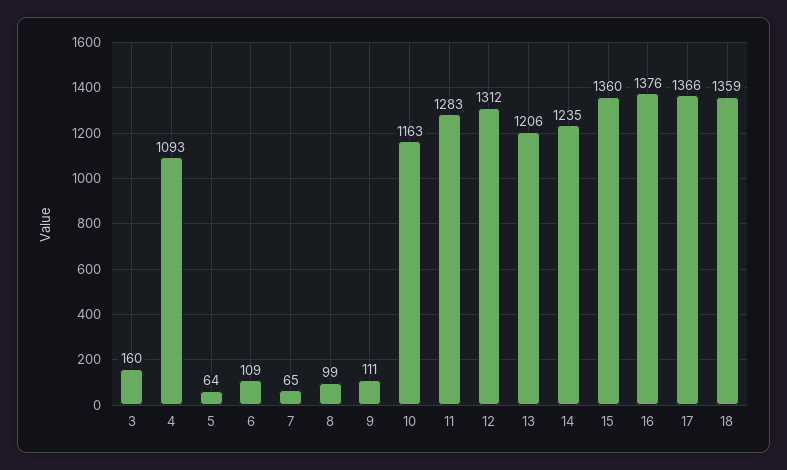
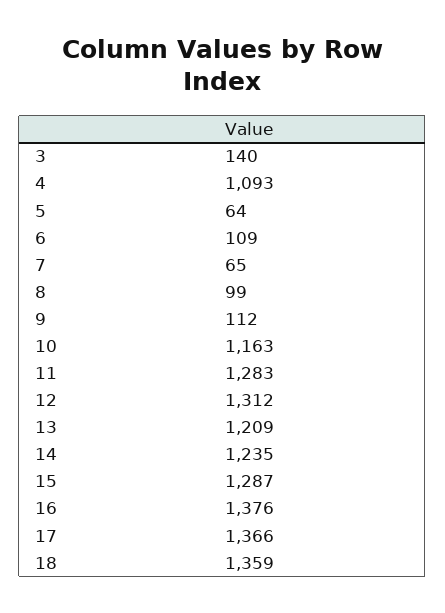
3: 160 -> 140
9: 111 -> 112
13: 1206 -> 1209
15: 1360 -> 1287

